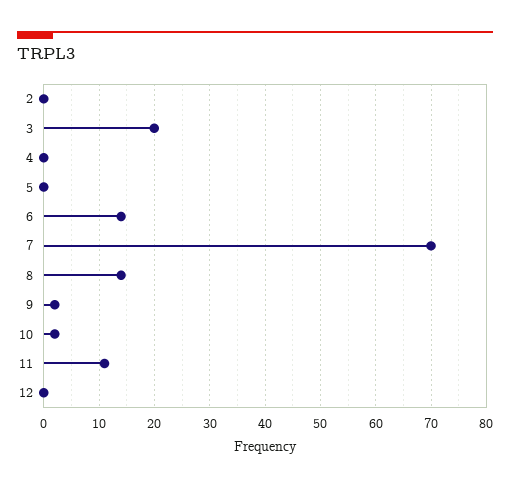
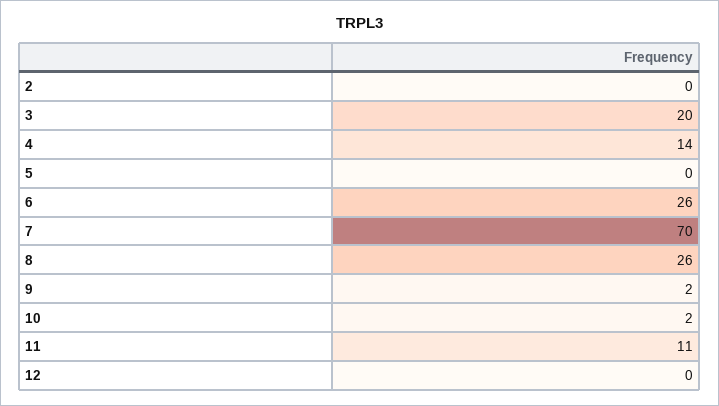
4: 0 -> 14
6: 15 -> 26
8: 15 -> 26

